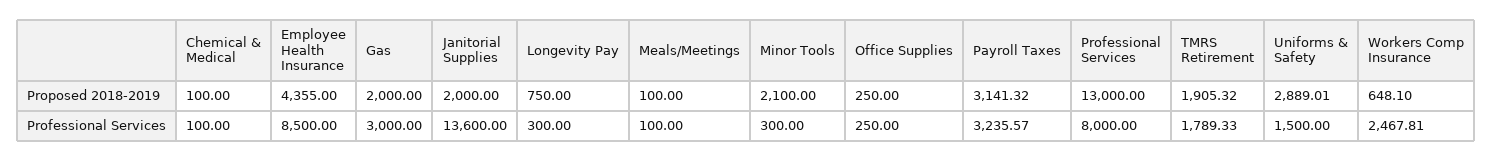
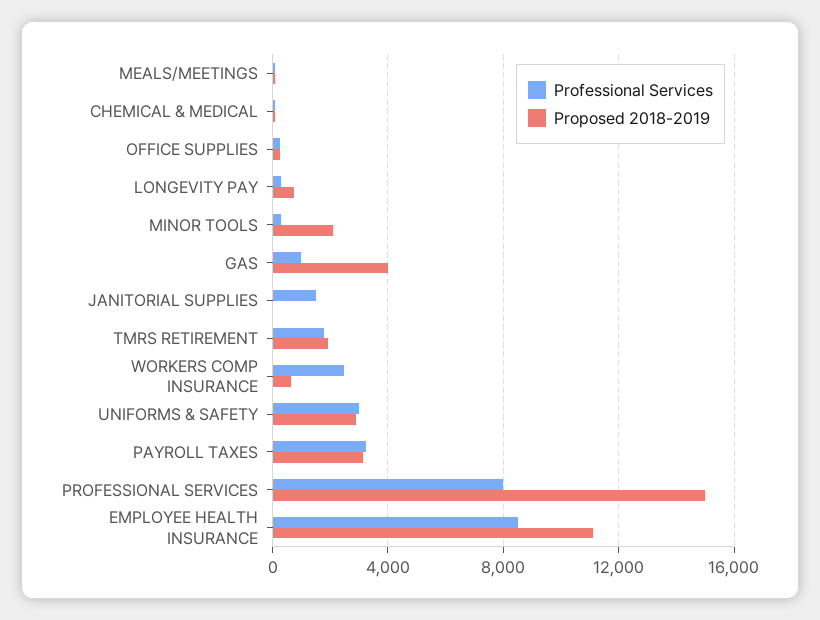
Proposed 2018-2019, Employee Health Insurance: 4355 -> 11000
Proposed 2018-2019, Gas: 2000 -> 4000
Proposed 2018-2019, Janitorial Supplies: 2000 -> 0
Proposed 2018-2019, Professional Services: 13000 -> 15000
Professional Services, Gas: 3000 -> 1000
Professional Services, Janitorial Supplies: 13600 -> 1500
Professional Services, Uniforms & Safety: 1500 -> 3000

